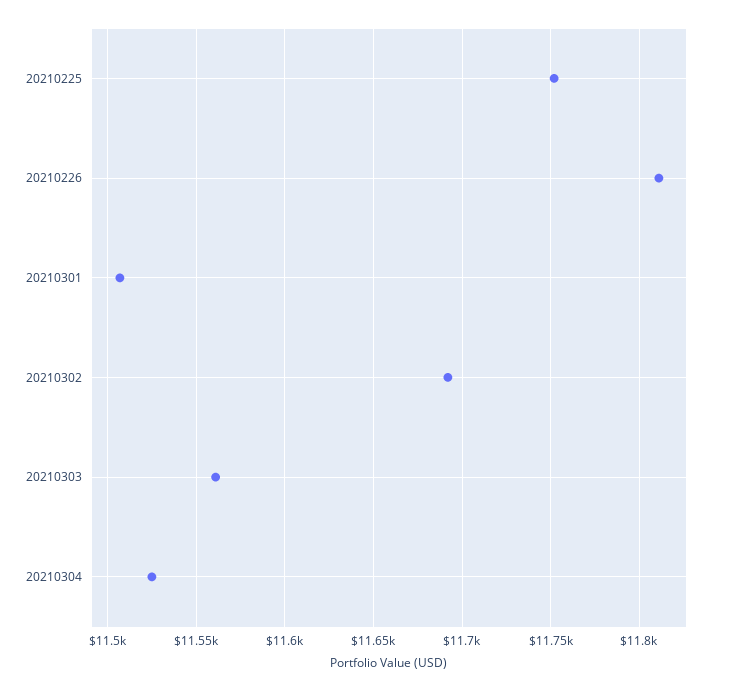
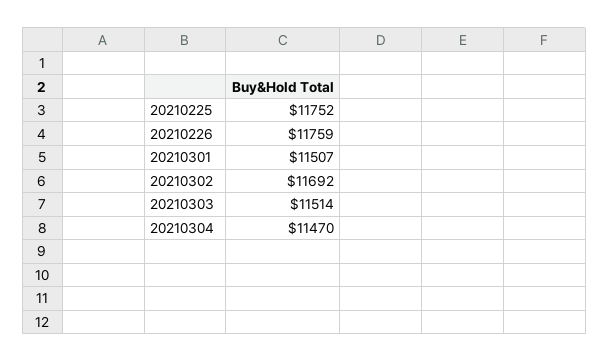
20210226: 11810 -> 11759
20210303: 11560 -> 11514
20210304: 11525 -> 11470

